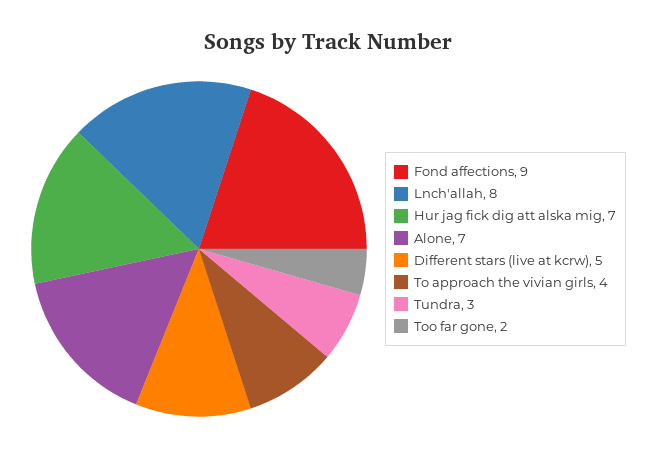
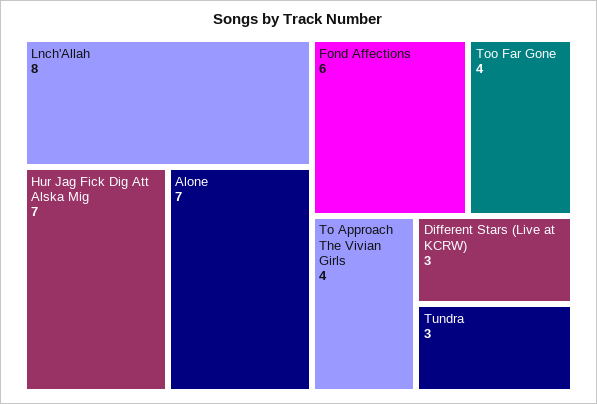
Fond affections: 9 -> 6
Different stars (live at kcrw): 5 -> 3
Too far gone: 2 -> 4

